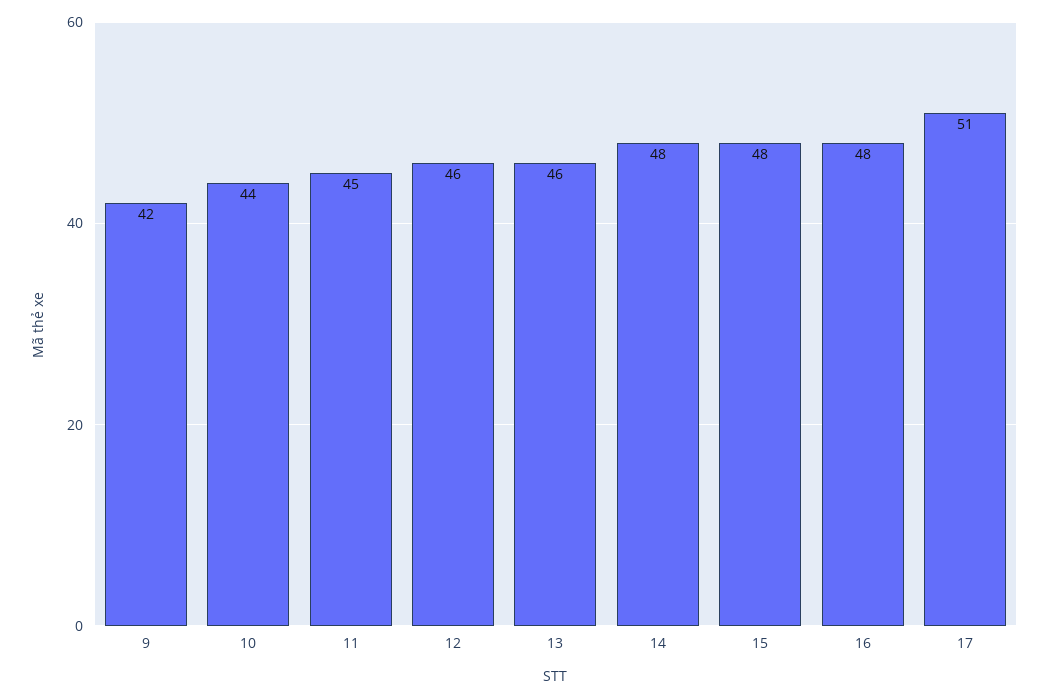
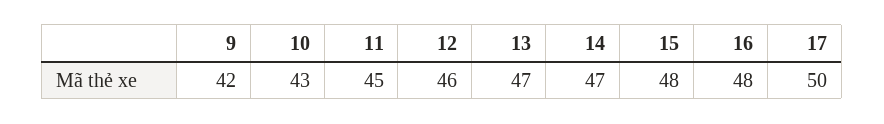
10: 44 -> 43
13: 46 -> 47
14: 48 -> 47
17: 51 -> 50

